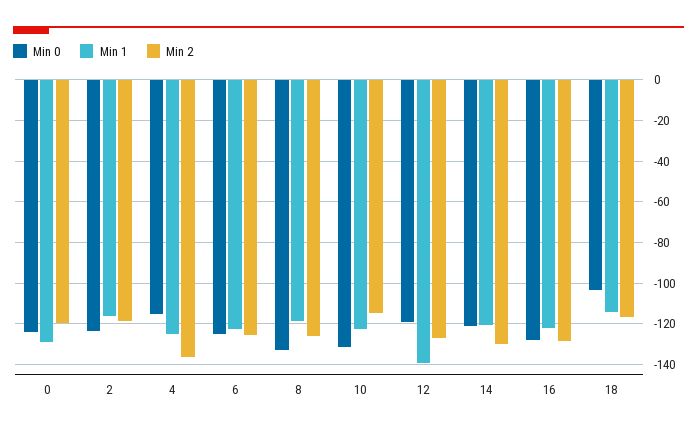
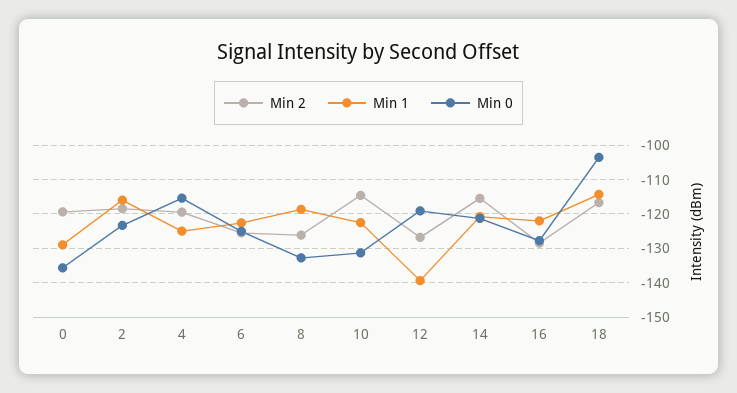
Min 0, 0: -125 -> -136
Min 2, 4: -135 -> -120
Min 2, 14: -130 -> -116

